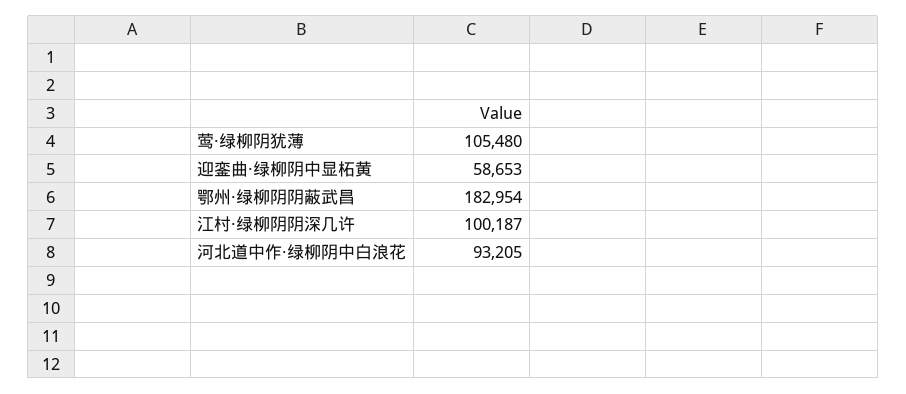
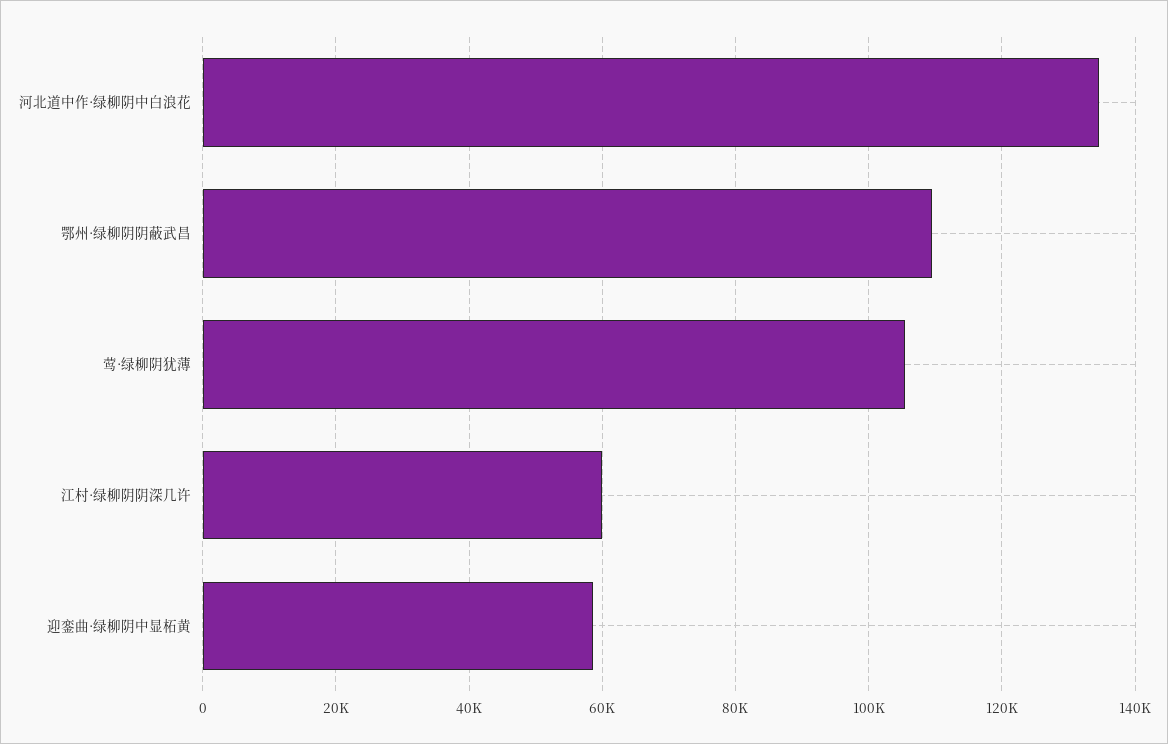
鄂州·绿柳阴阴蔽武昌: 182954 -> 110000
江村·绿柳阴阴深几许: 100187 -> 60000
河北道中作·绿柳阴中白浪花: 93205 -> 134000

